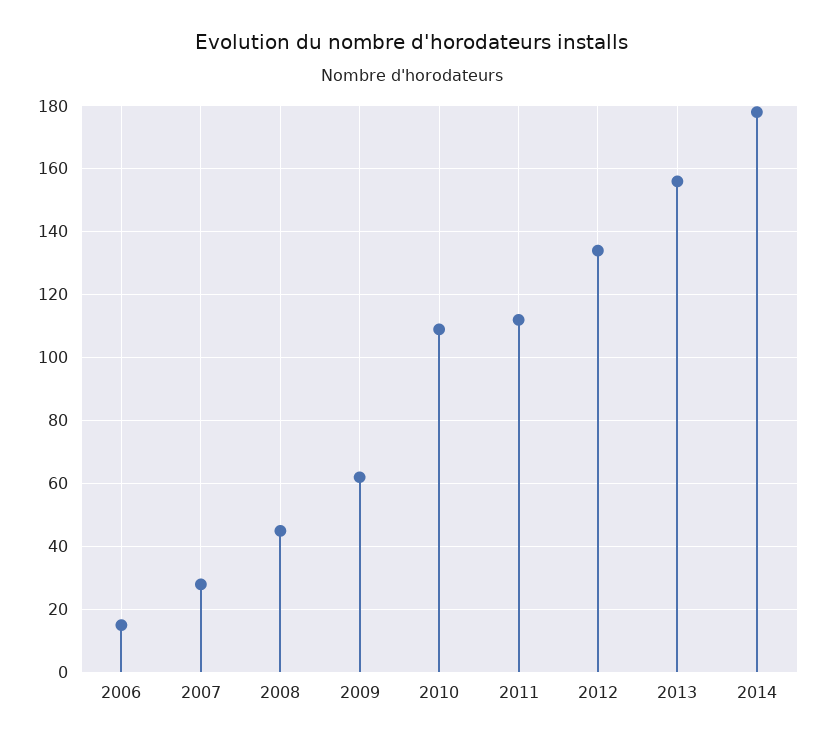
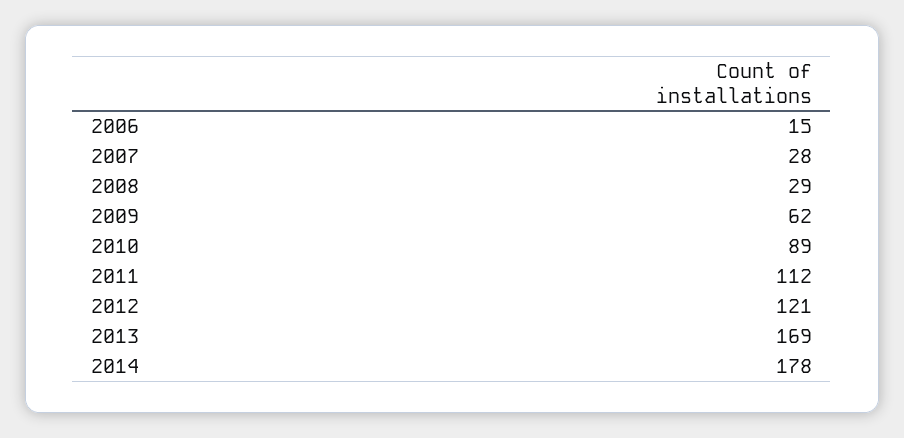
2008: 45 -> 29
2010: 110 -> 89
2012: 135 -> 121
2013: 155 -> 169

